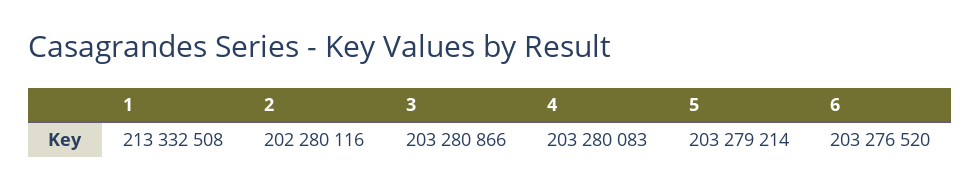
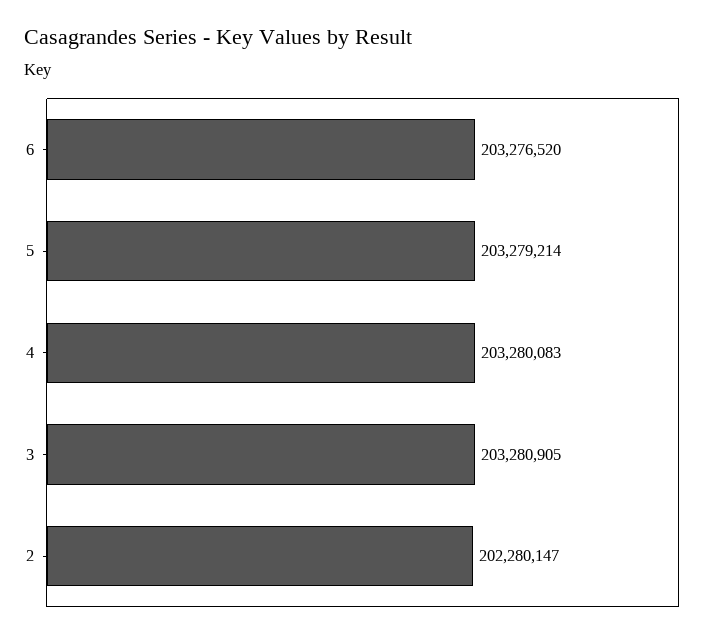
1: 213332508 -> none
2: 202280116 -> 202280147
3: 203280866 -> 203280905

